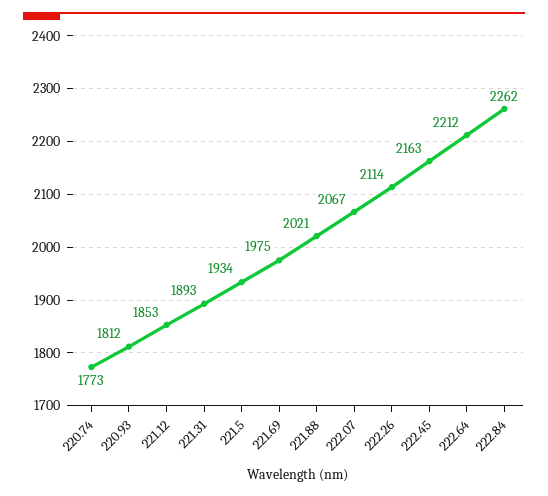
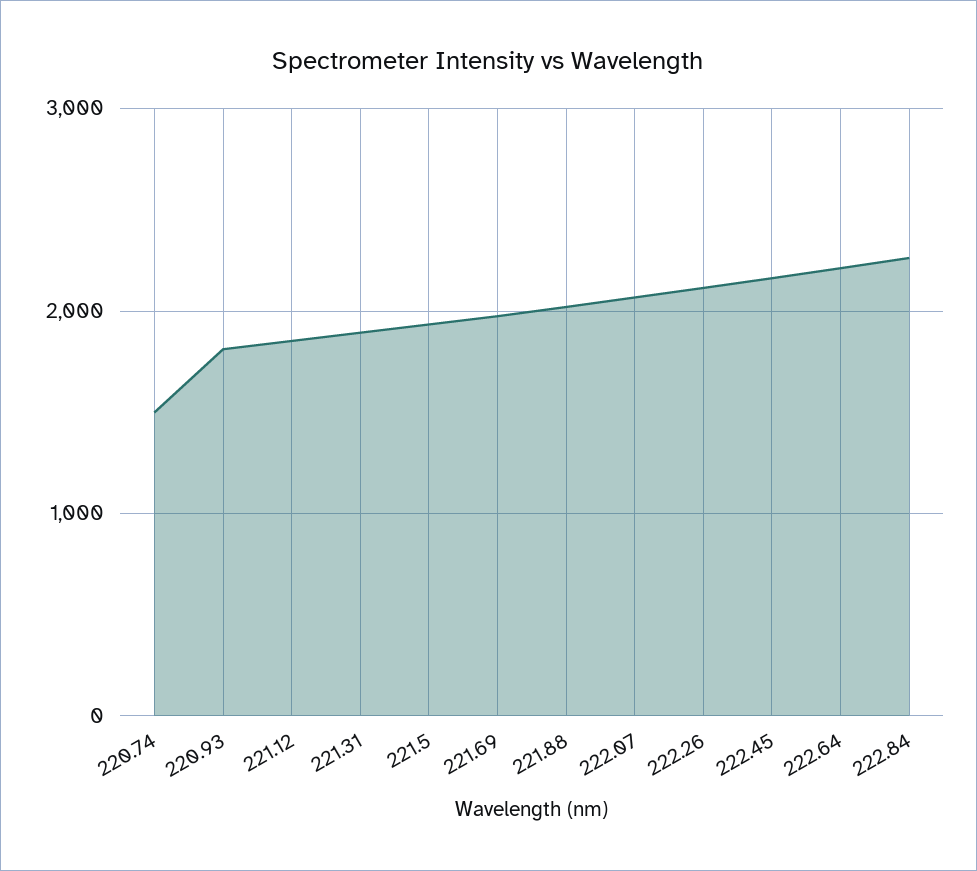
220.74: 1773 -> 1500

